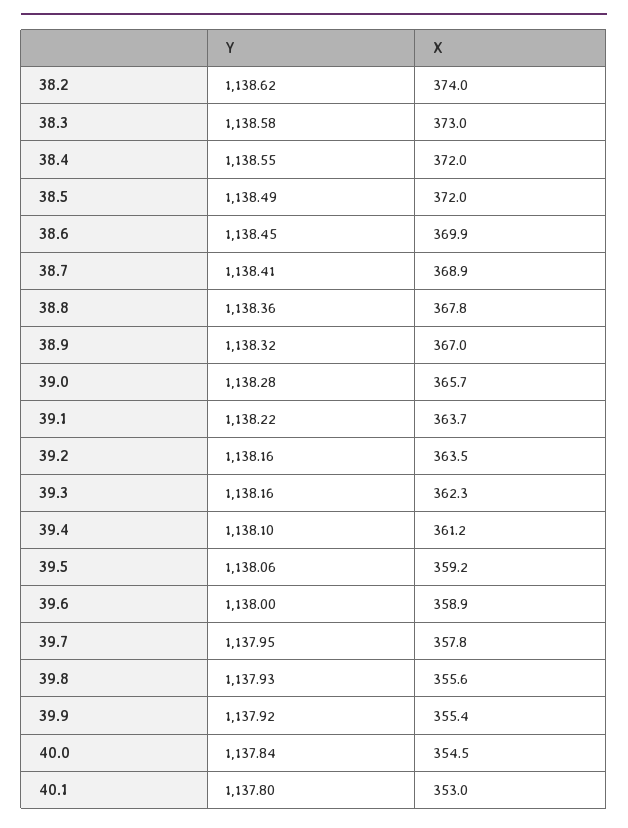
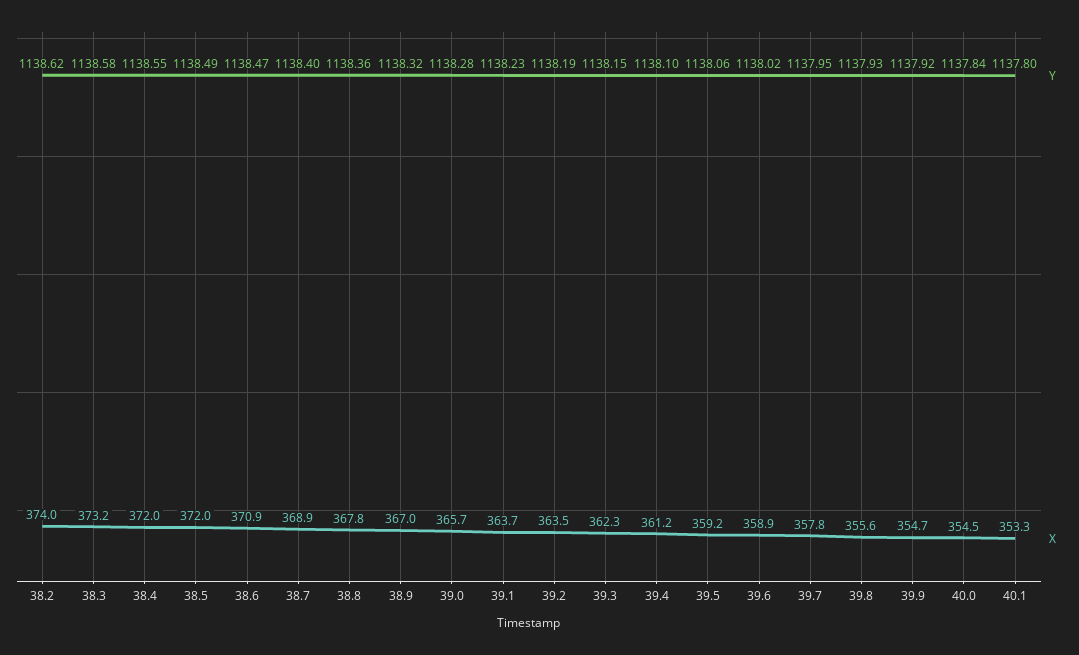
X, 38.3: 373 -> 373.2
Y, 38.6: 1138.45 -> 1138.47
X, 38.6: 369.9 -> 370.9
Y, 38.7: 1138.41 -> 1138.4
Y, 39.1: 1138.22 -> 1138.23
Y, 39.2: 1138.16 -> 1138.19
Y, 39.3: 1138.16 -> 1138.15
Y, 39.6: 1138 -> 1138.02
X, 39.9: 355.4 -> 354.7
X, 40.1: 353 -> 353.3

